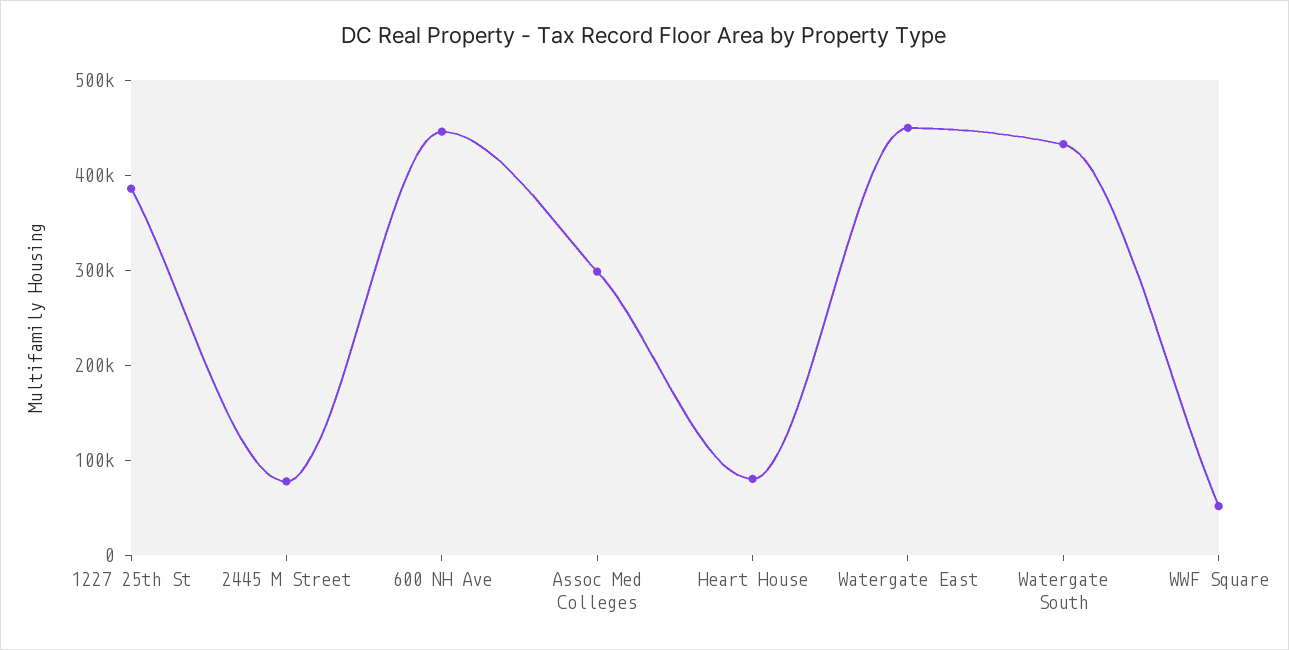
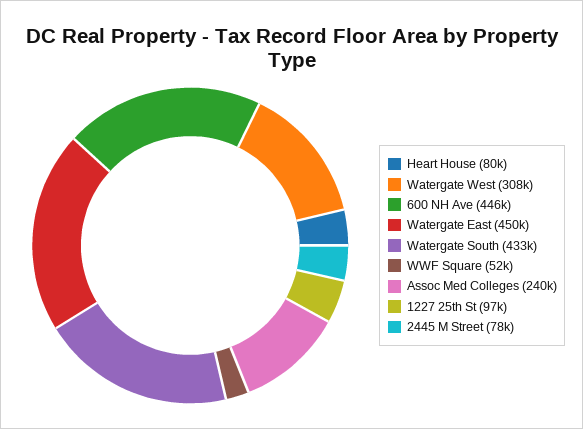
1227 25th St: 380000 -> 97000
Assoc Med Colleges: 300000 -> 240000
Watergate West: none -> 308000

